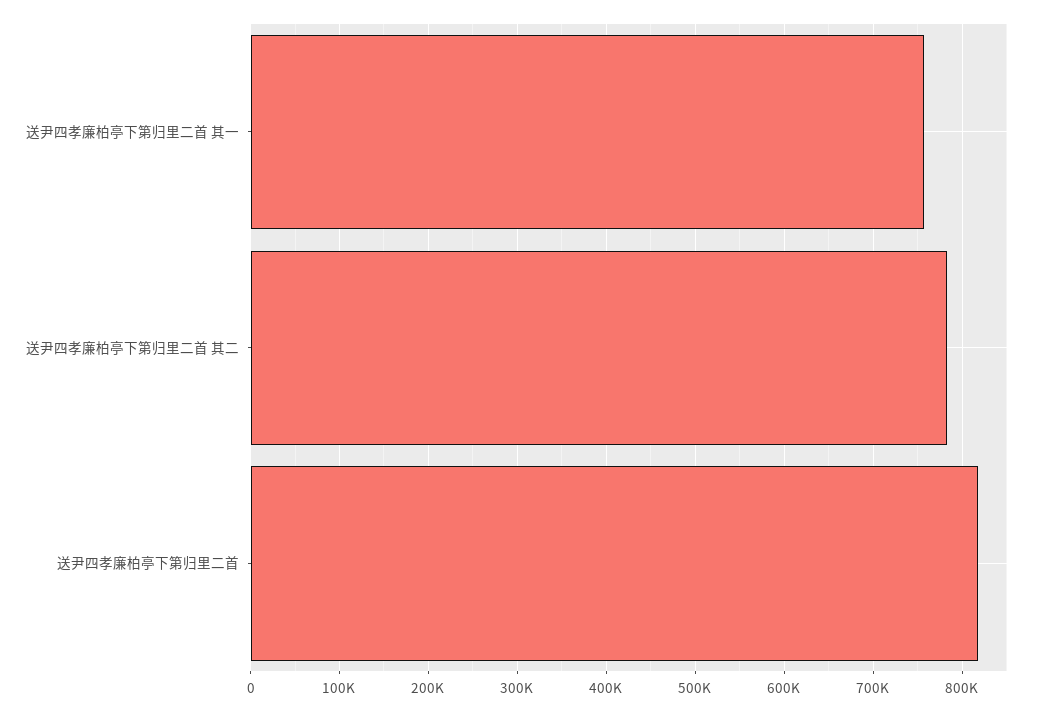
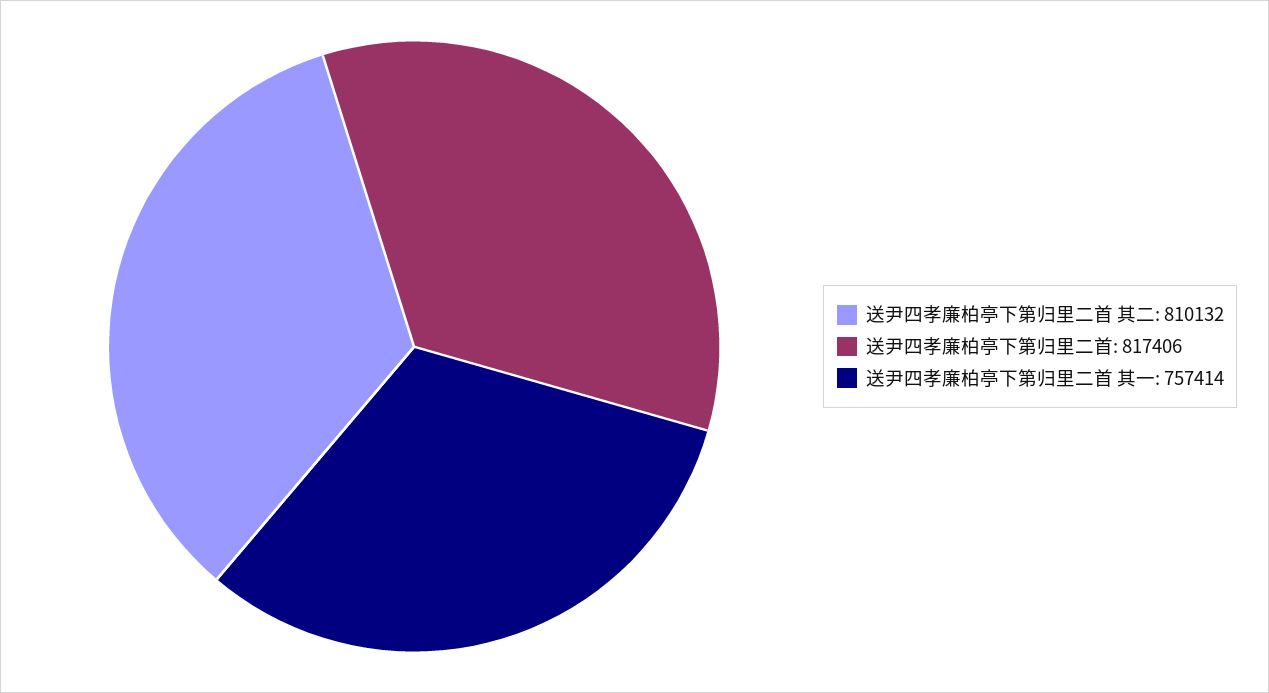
送尹四孝廉柏亭下第归里二首 其二: 780000 -> 810132

